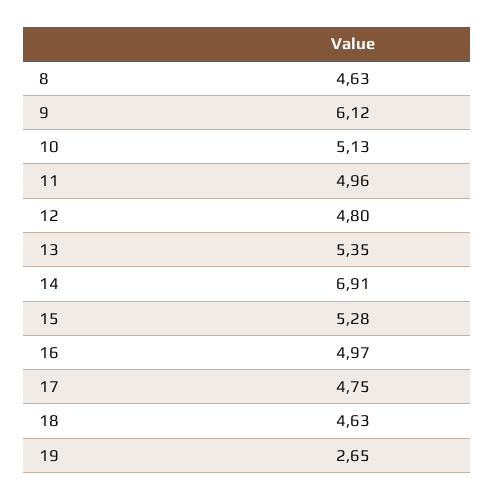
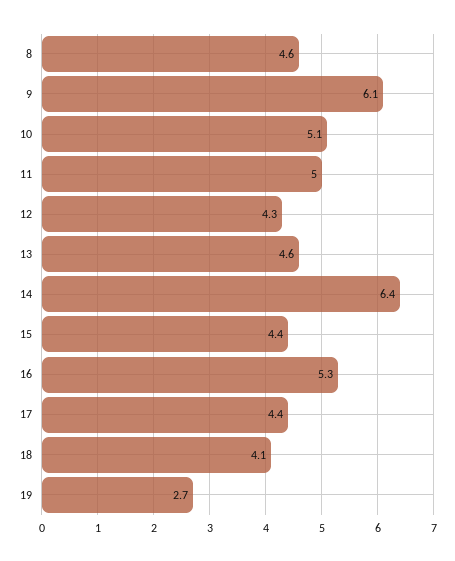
12: 4.8 -> 4.3
13: 5.35 -> 4.6
14: 6.91 -> 6.4
15: 5.28 -> 4.4
16: 4.97 -> 5.3
17: 4.75 -> 4.4
18: 4.63 -> 4.1

